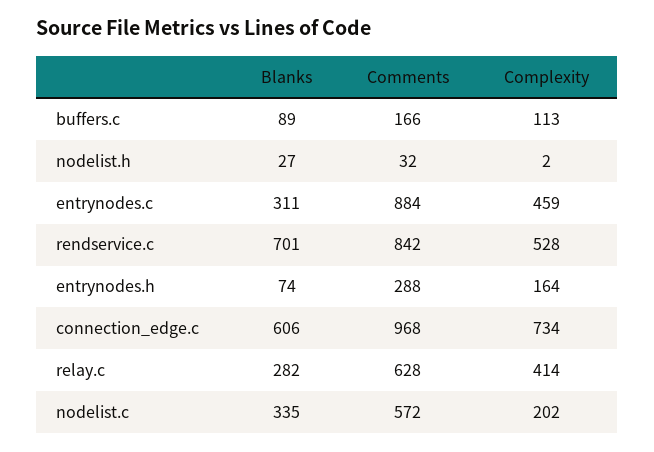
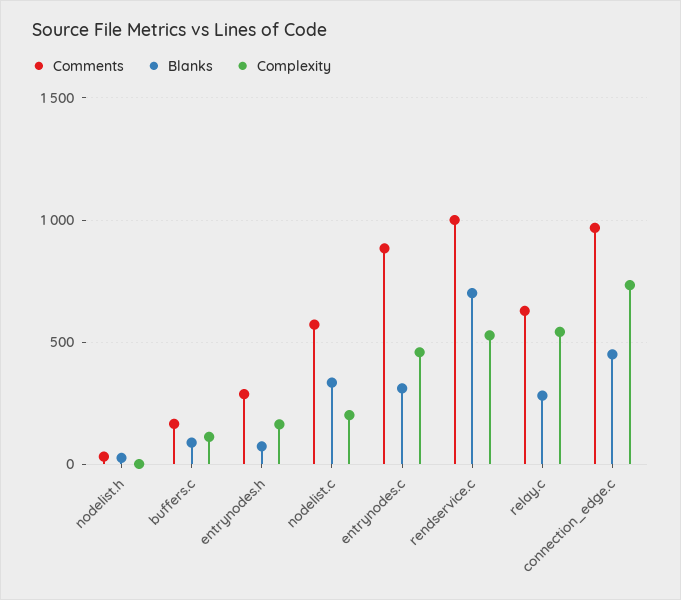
Comments, rendservice.c: 842 -> 1000
Blanks, connection_edge.c: 606 -> 450
Complexity, relay.c: 414 -> 550

